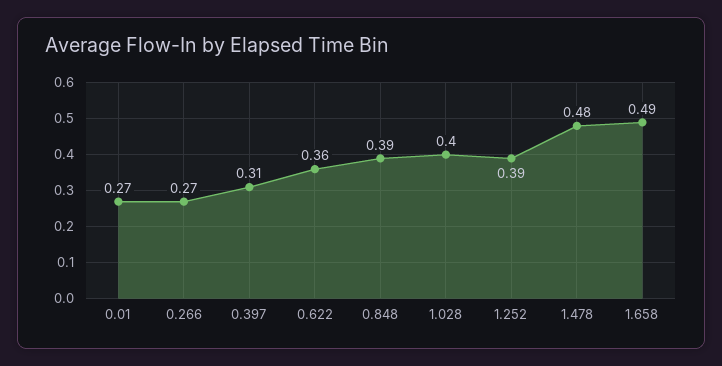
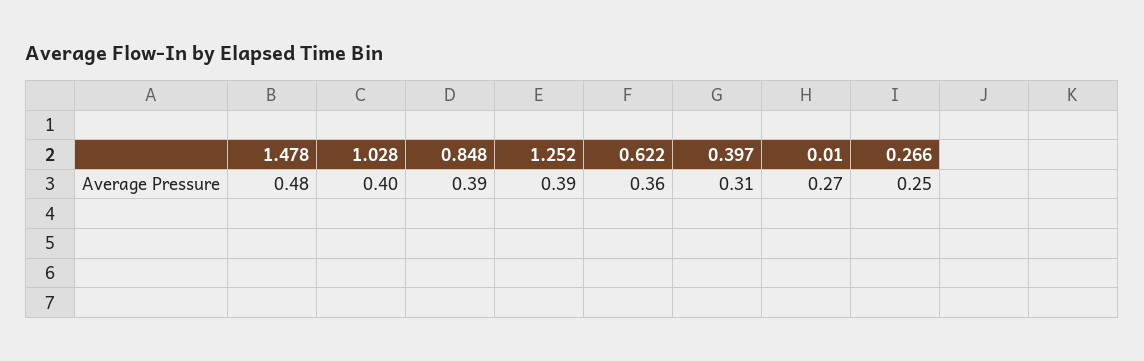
0.266: 0.27 -> 0.25
1.658: 0.49 -> none

